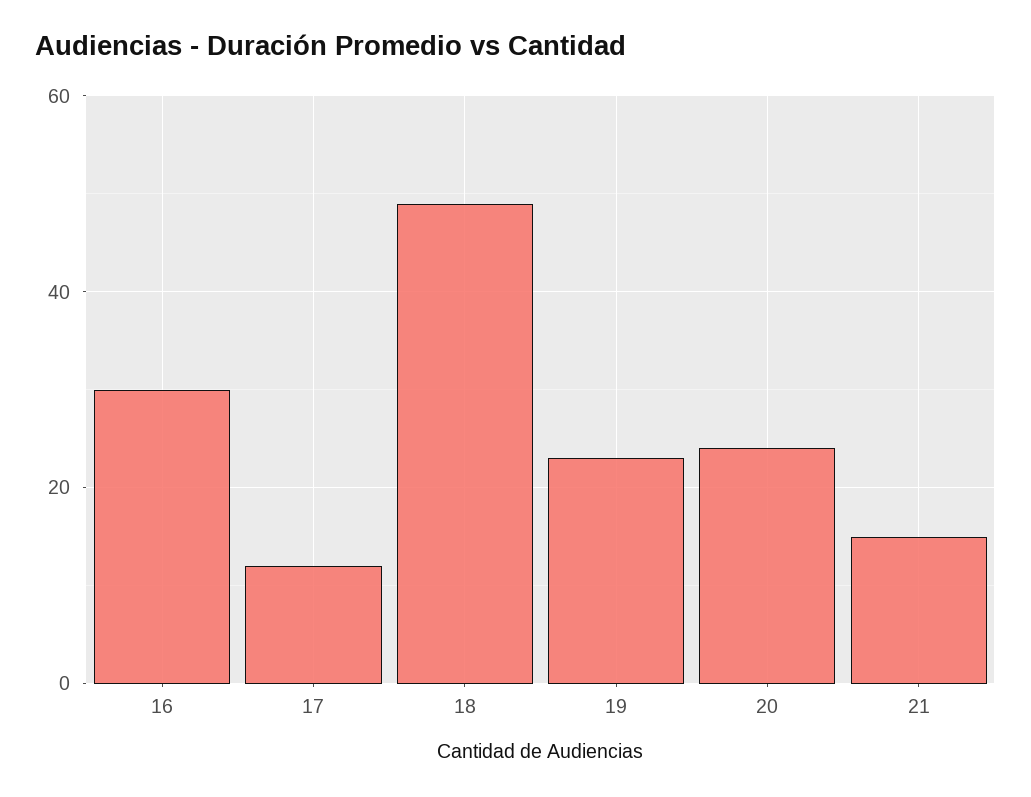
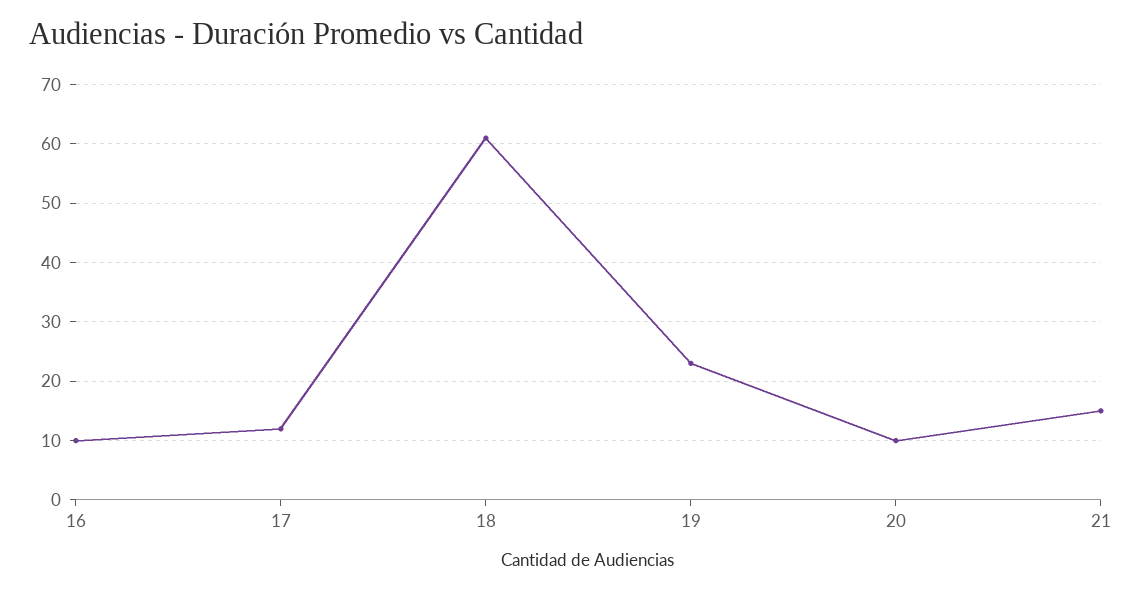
16: 30 -> 10
18: 50 -> 60
20: 25 -> 10

